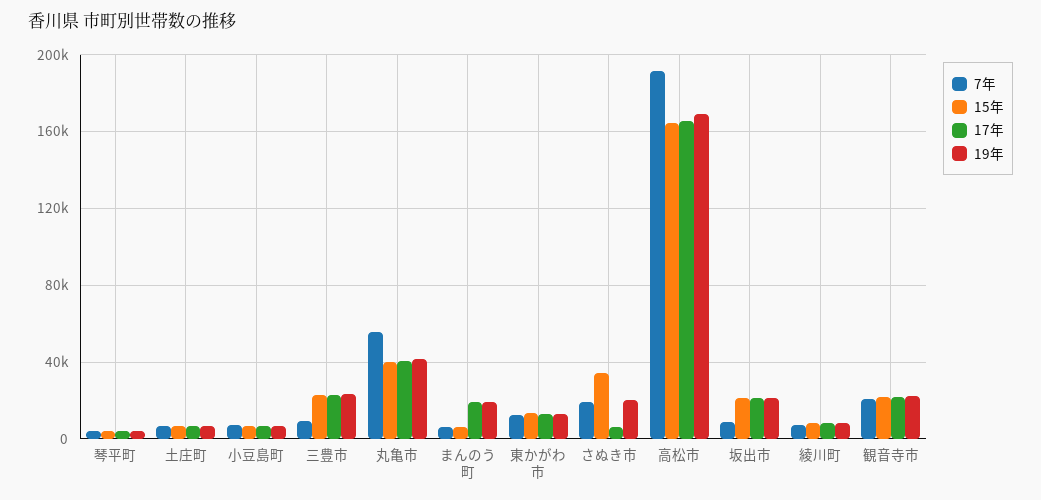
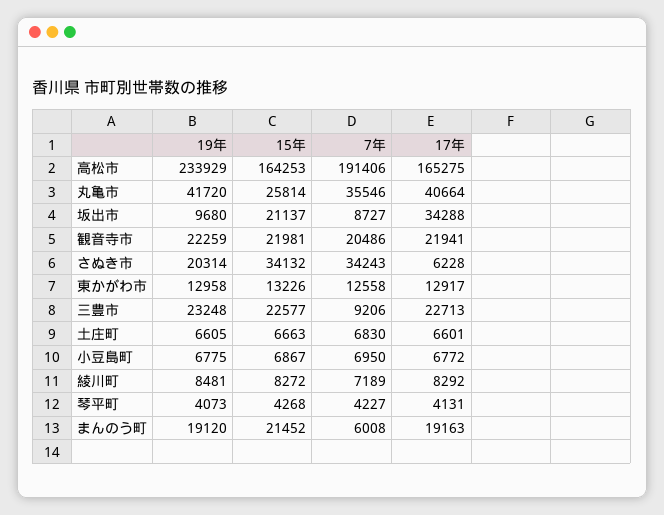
7年, 丸亀市: 55000 -> 35546
15年, 丸亀市: 40000 -> 25814
15年, まんのう町: 5000 -> 21452
7年, さぬき市: 20000 -> 34243
19年, 高松市: 170000 -> 233929
17年, 坂出市: 20000 -> 34288
19年, 坂出市: 20000 -> 9680

